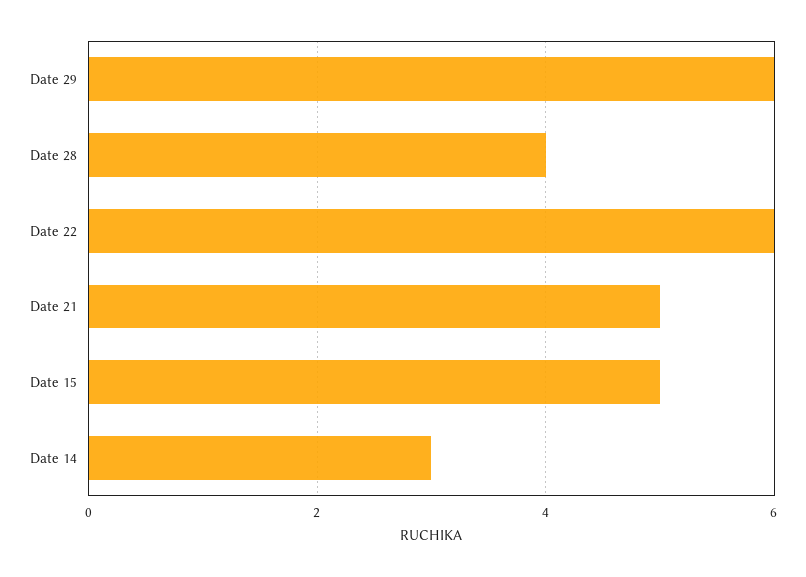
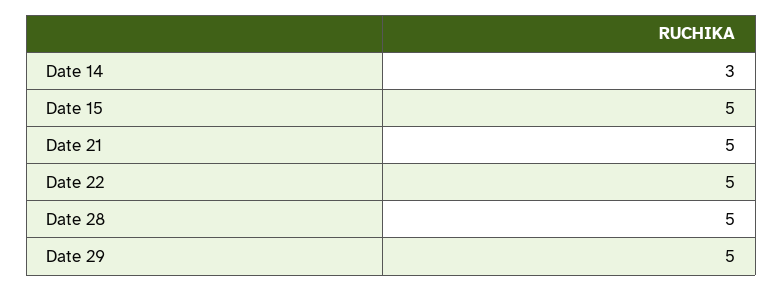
Date 29: 6 -> 5
Date 28: 4 -> 5
Date 22: 6 -> 5

